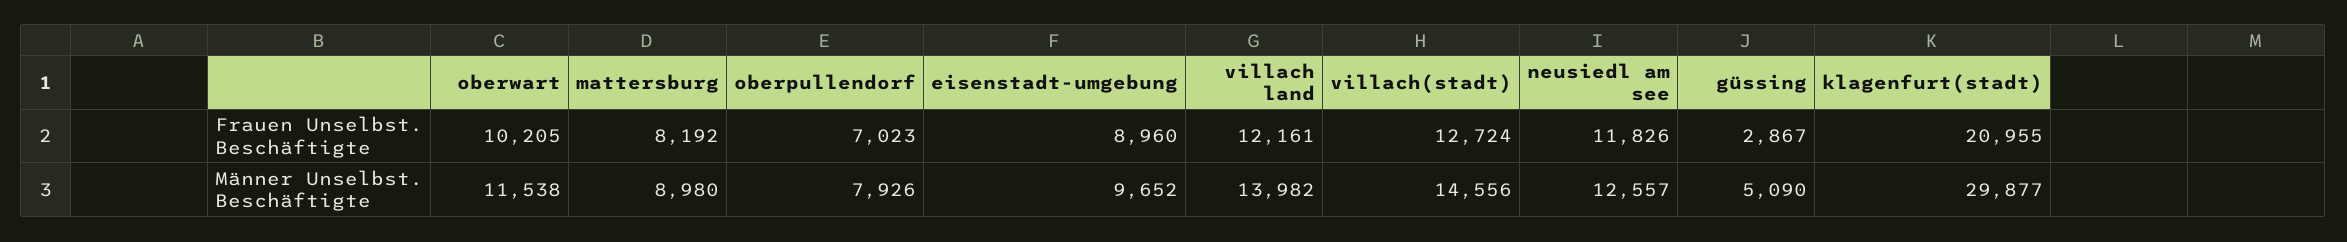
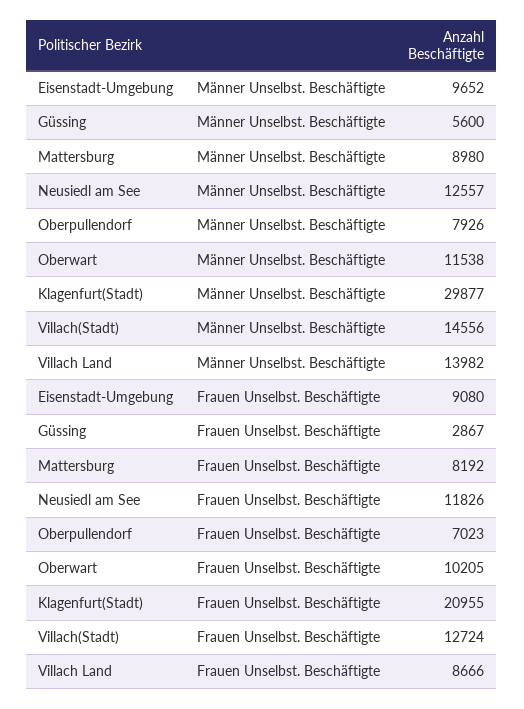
eisenstadt-umgebung, Frauen Unselbst. Beschäftigte: 8960 -> 9080
villach land, Frauen Unselbst. Beschäftigte: 12161 -> 8666
güssing, Männer Unselbst. Beschäftigte: 5090 -> 5600

